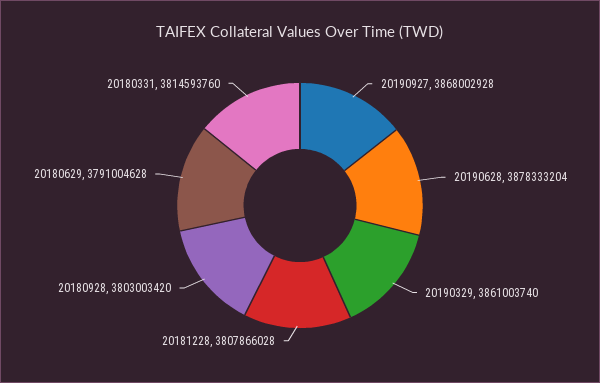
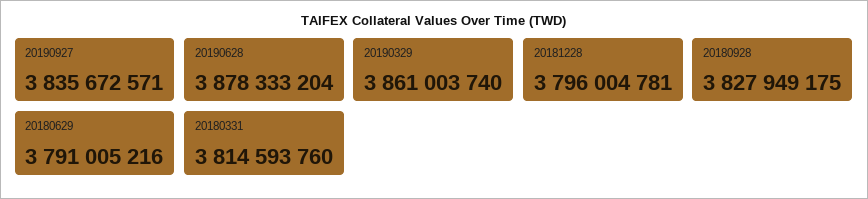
20190927: 3868002928 -> 3835672571
20181228: 3807866028 -> 3796004781
20180928: 3803003420 -> 3827949175
20180629: 3791004628 -> 3791005216

